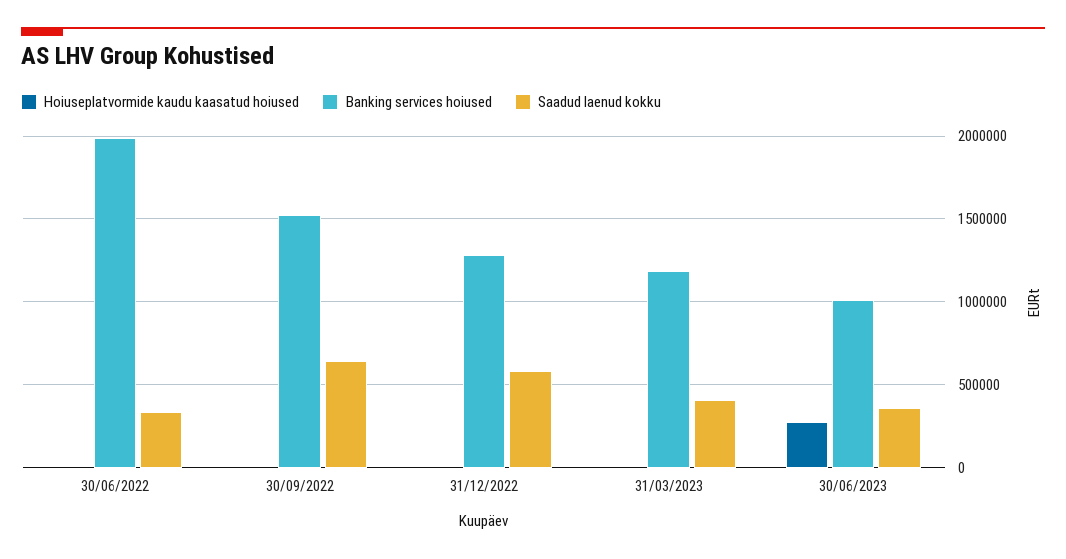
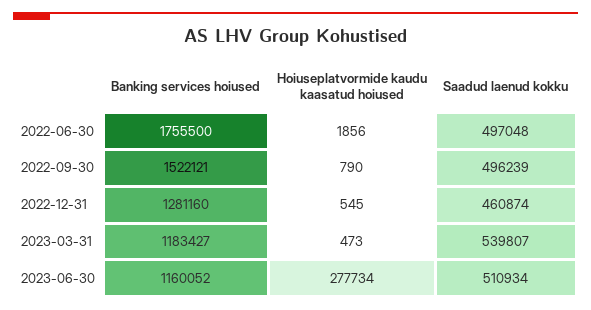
Banking services hoiused, 30/06/2022: 2000000 -> 1755500
Saadud laenud kokku, 30/06/2022: 350000 -> 497048
Saadud laenud kokku, 30/09/2022: 650000 -> 496239
Saadud laenud kokku, 31/12/2022: 600000 -> 460874
Saadud laenud kokku, 31/03/2023: 400000 -> 539807
Banking services hoiused, 30/06/2023: 1000000 -> 1160052
Saadud laenud kokku, 30/06/2023: 350000 -> 510934

